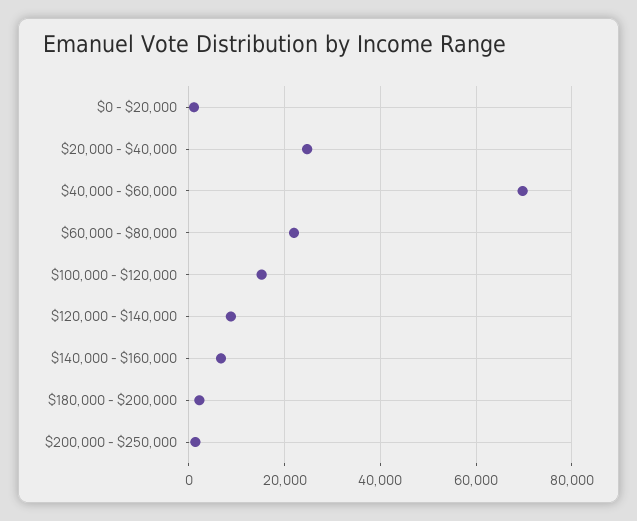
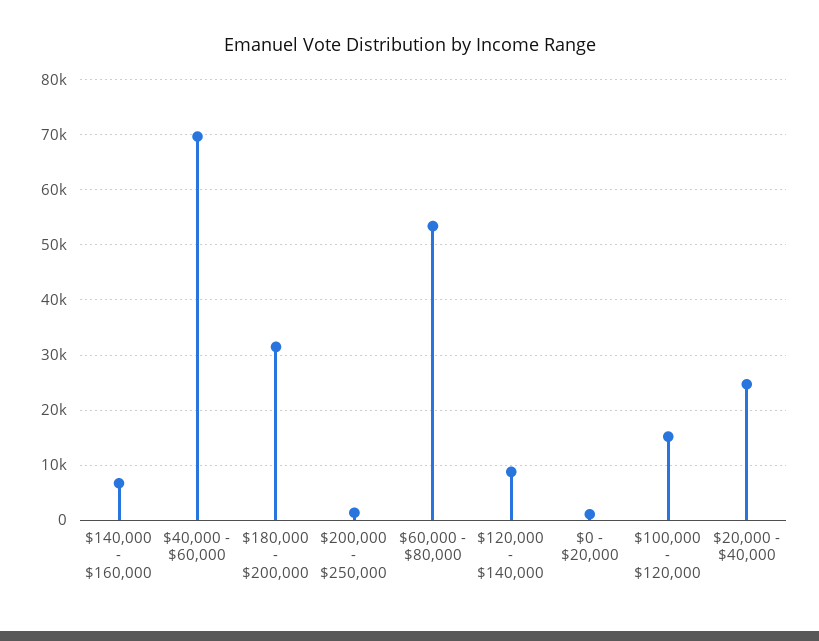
$60,000 - $80,000: 22000 -> 54000
$180,000 - $200,000: 2000 -> 32000

